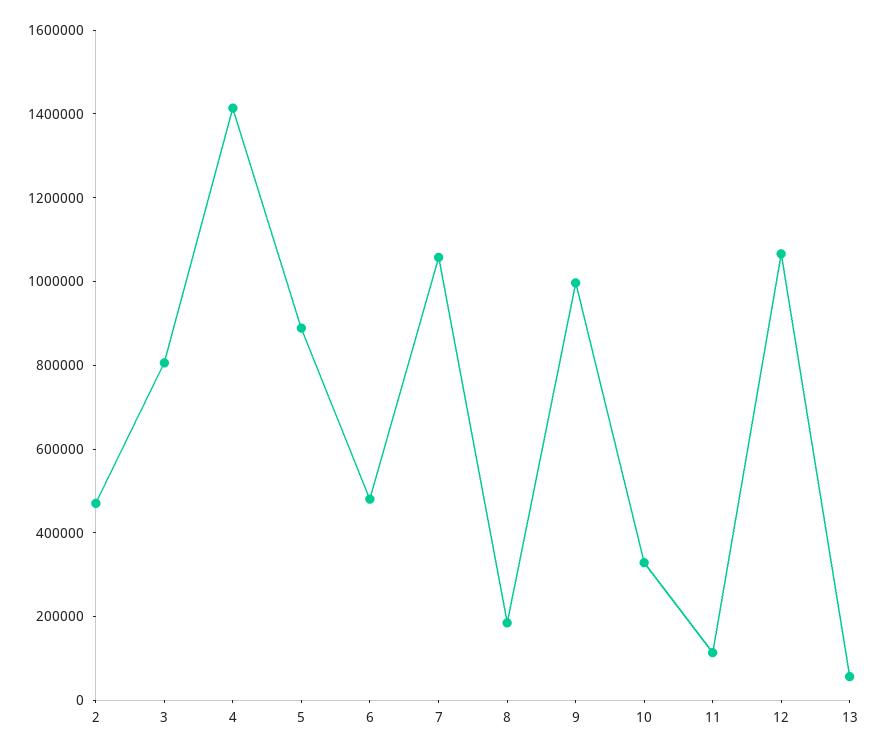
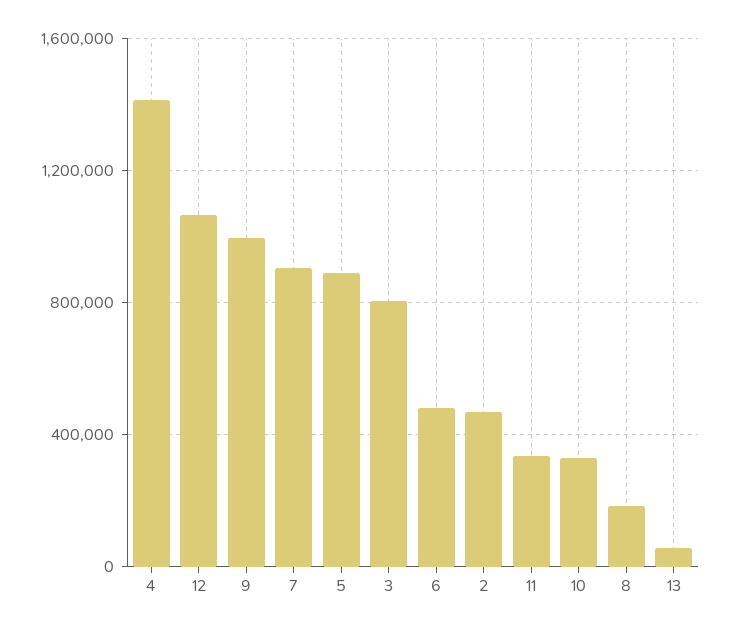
7: 1050000 -> 900000
11: 100000 -> 350000

